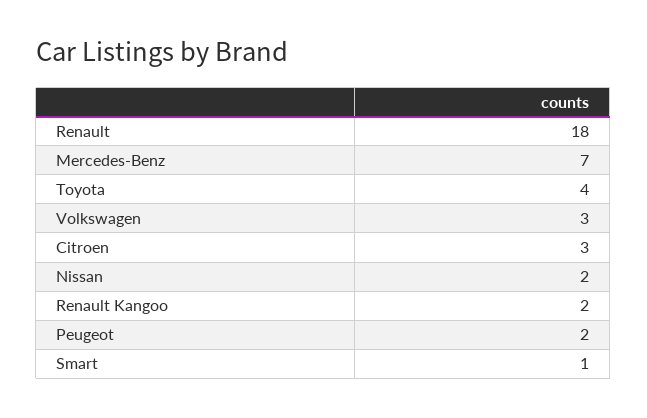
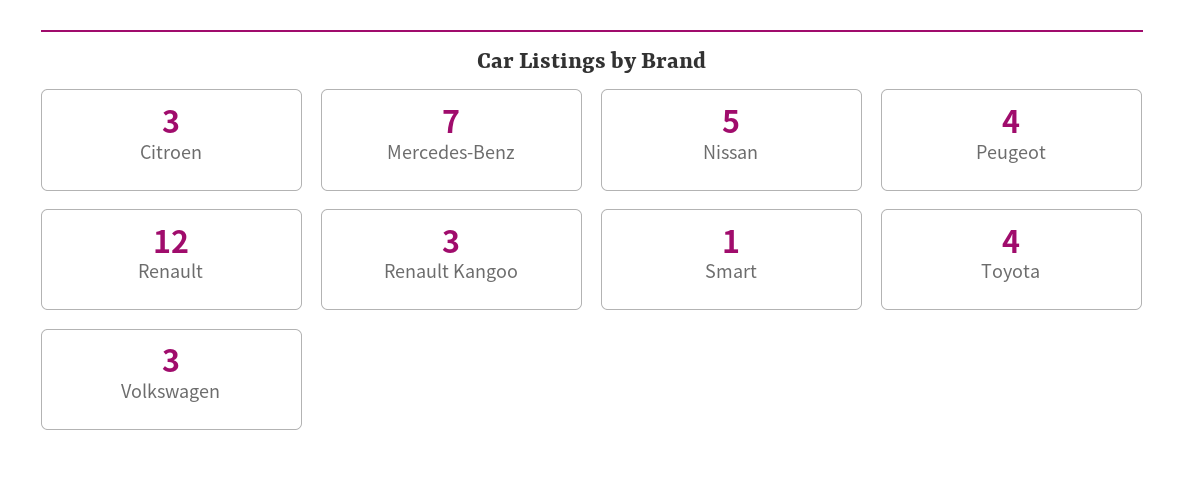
Renault: 18 -> 12
Nissan: 2 -> 5
Renault Kangoo: 2 -> 3
Peugeot: 2 -> 4

